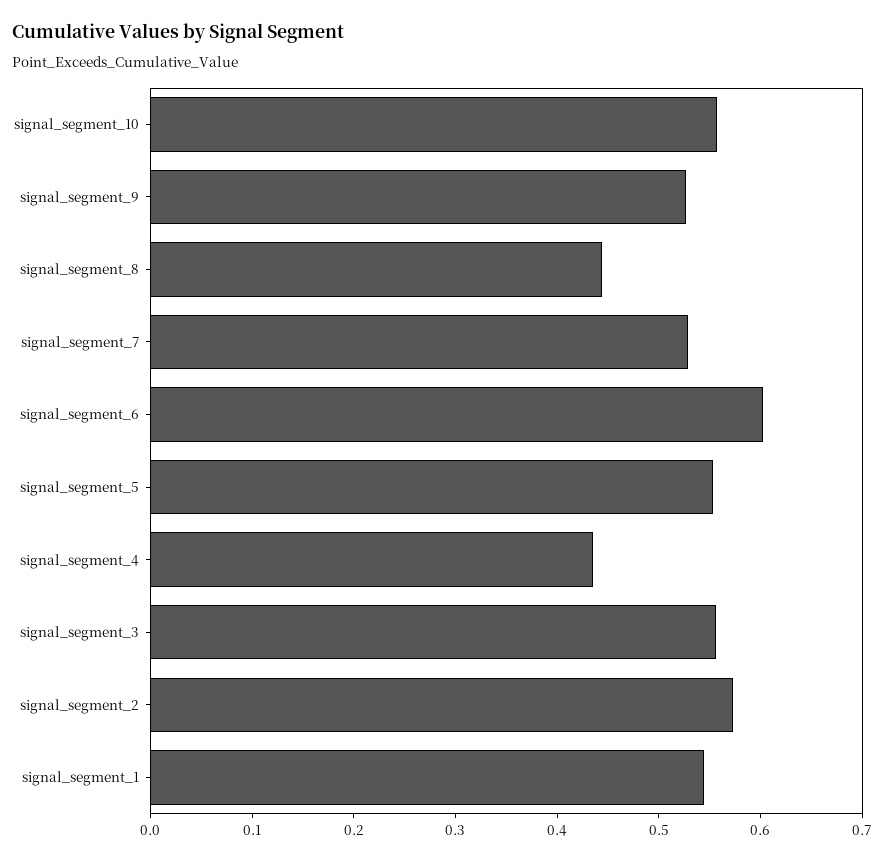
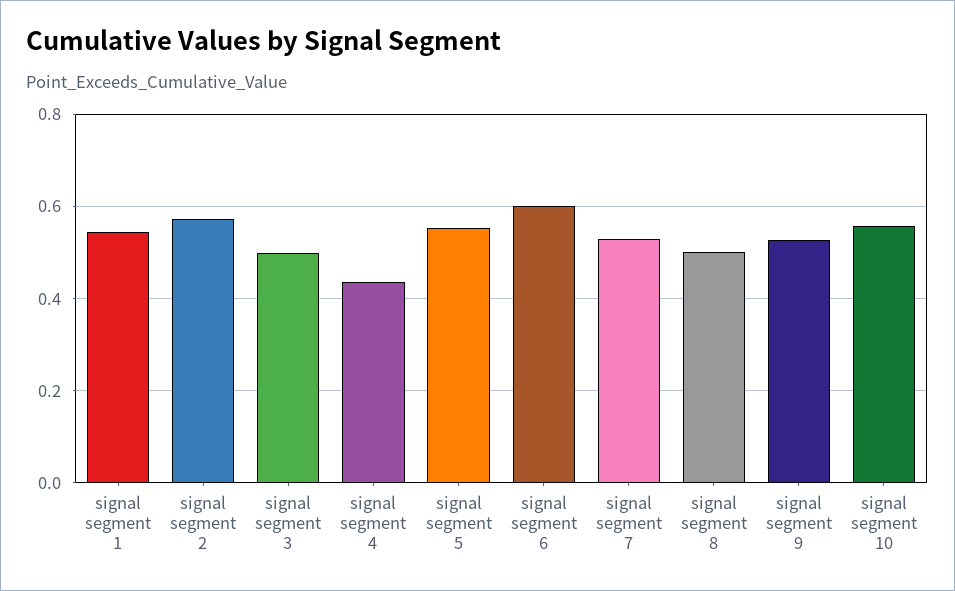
signal_segment_8: 0.44 -> 0.5
signal_segment_3: 0.56 -> 0.5

